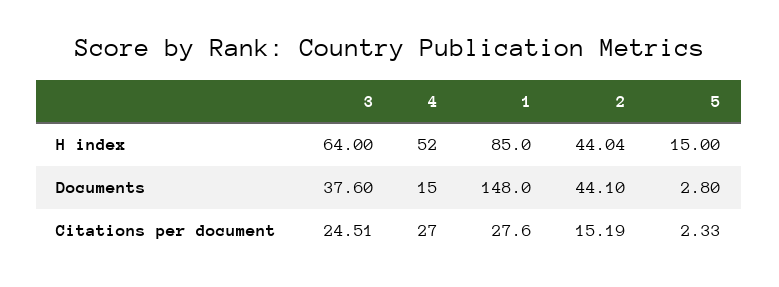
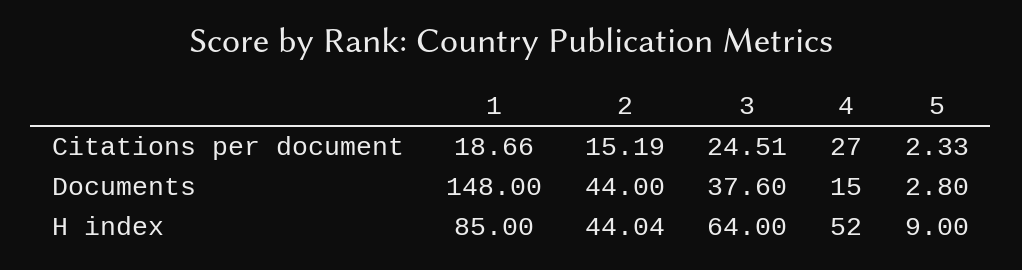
5, H index: 15 -> 9
2, Documents: 44.1 -> 44
1, Citations per document: 27.6 -> 18.66

